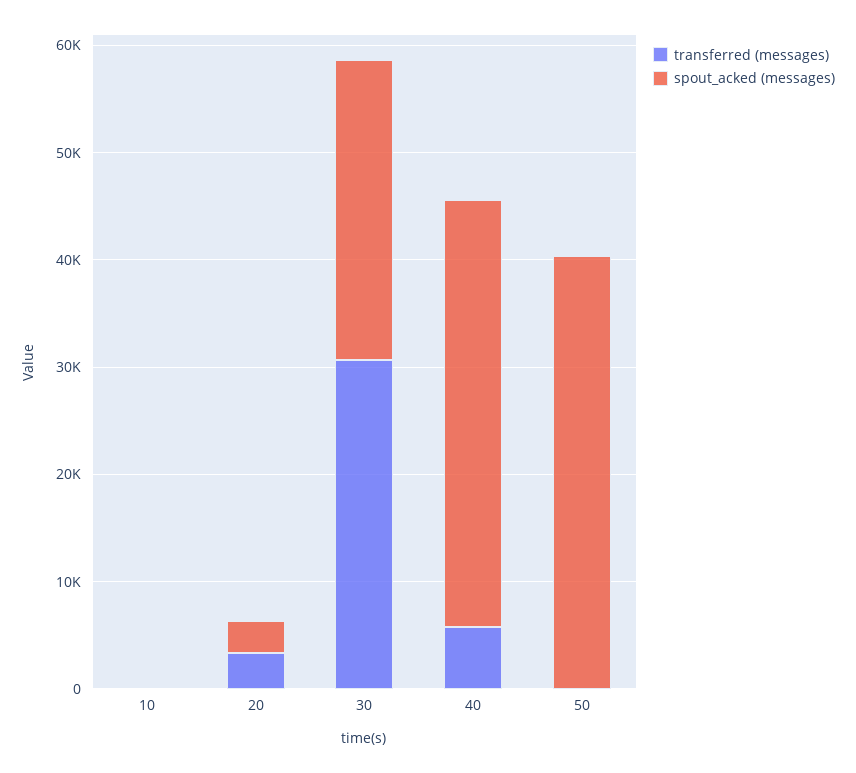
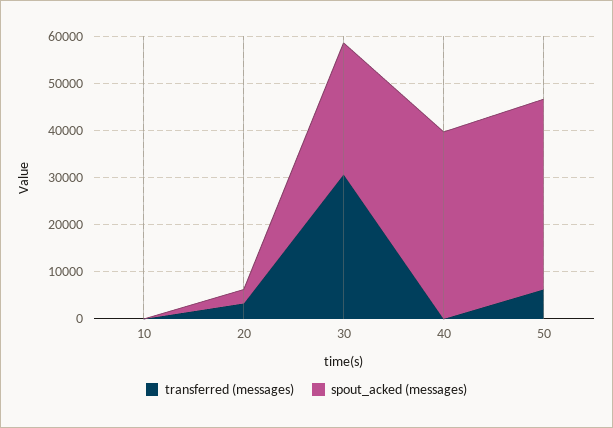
transferred (messages), 40: 6000 -> 0
transferred (messages), 50: 0 -> 6000

